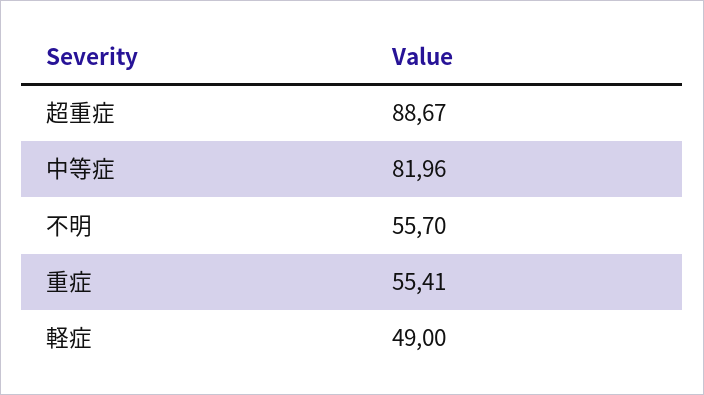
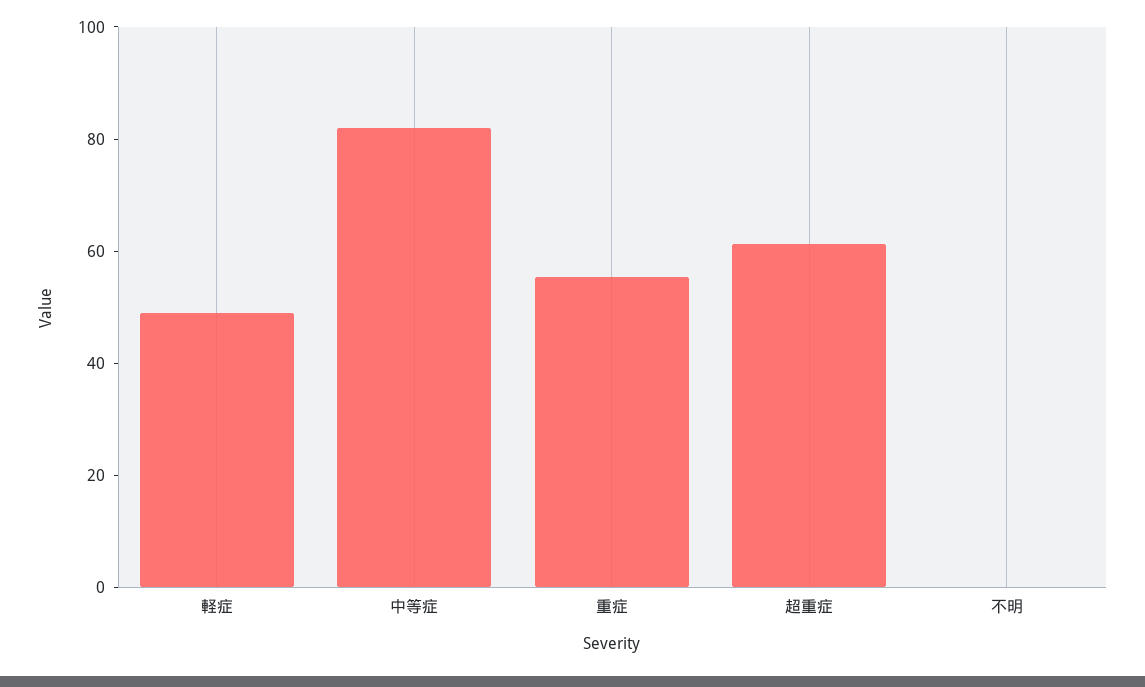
超重症: 88.67 -> 60
不明: 55.7 -> 0

